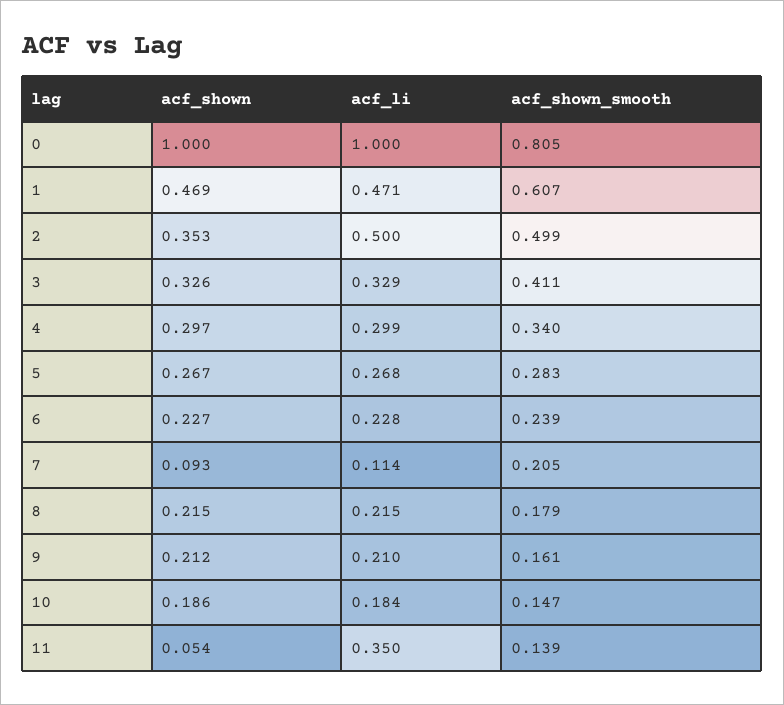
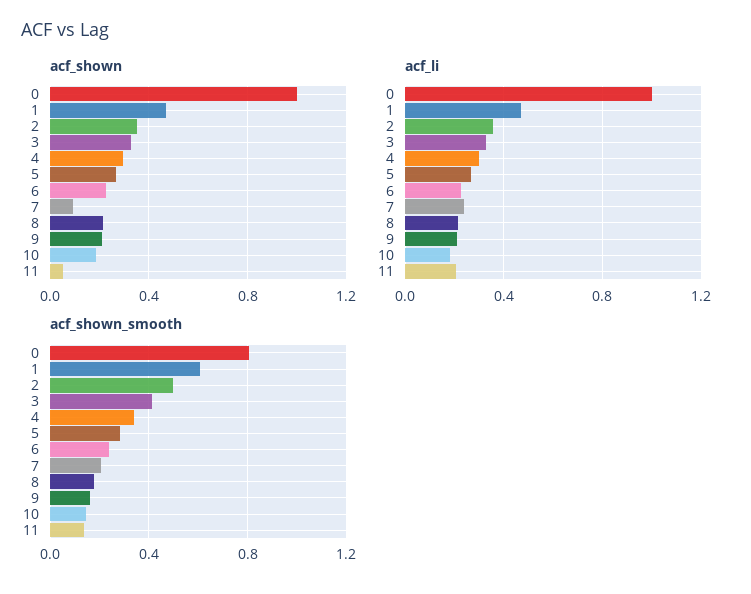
acf_li, 2: 0.5 -> 0.35
acf_li, 7: 0.114 -> 0.25
acf_li, 11: 0.35 -> 0.2

